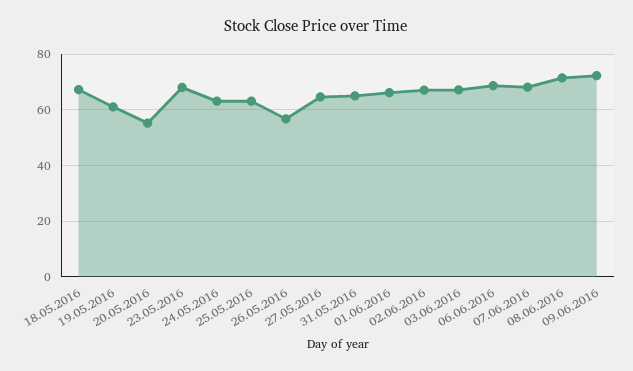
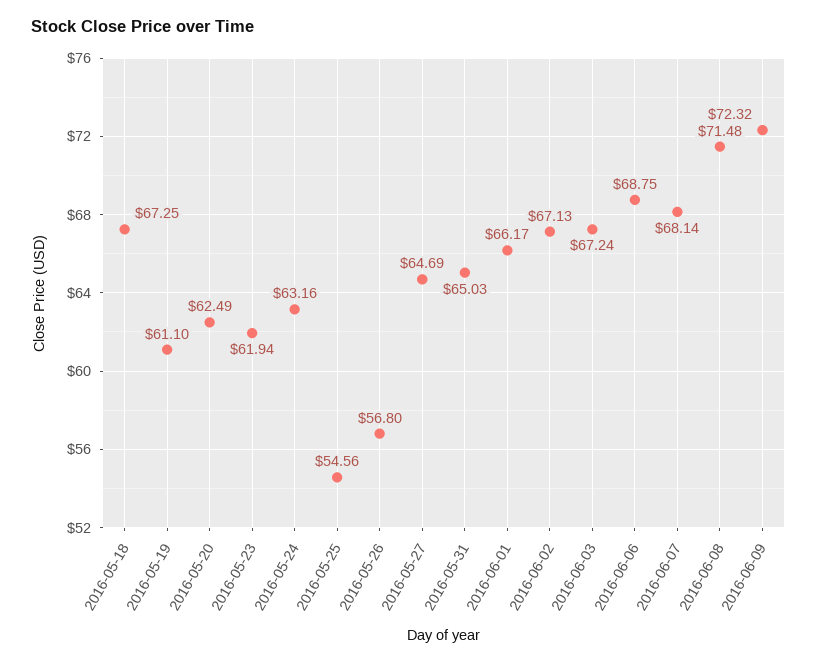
20.05.2016: 55 -> 62.49
23.05.2016: 67.5 -> 61.94
25.05.2016: 62.5 -> 54.56

